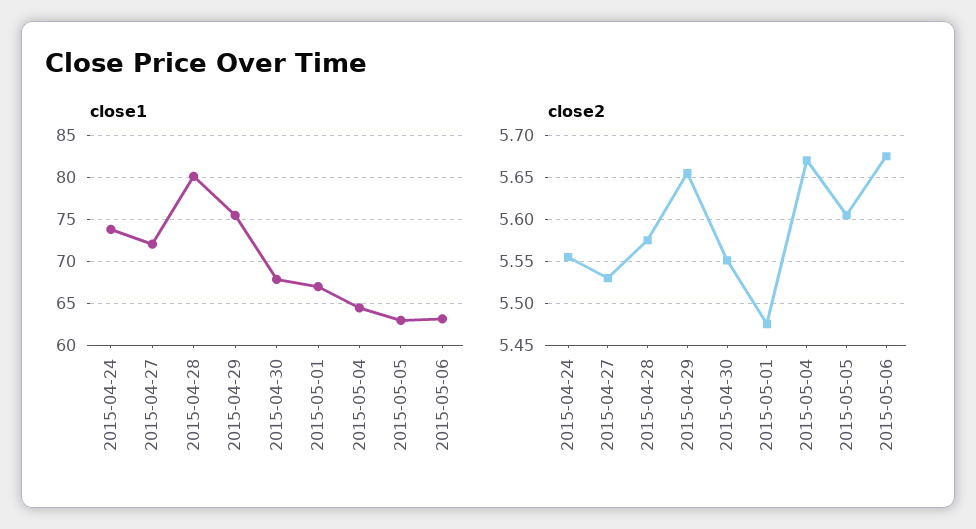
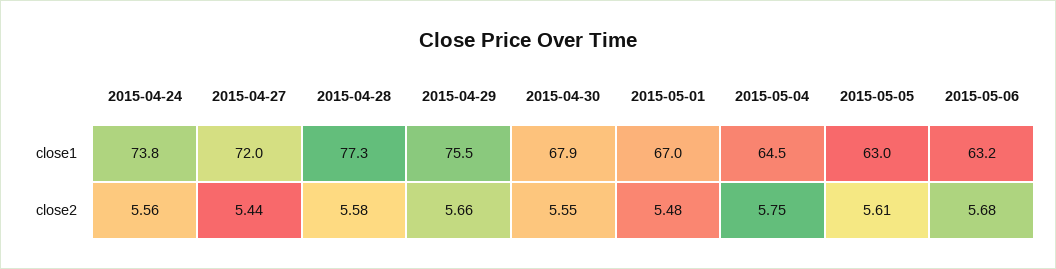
close1, 2015-04-28: 80 -> 77.3
close2, 2015-04-27: 5.53 -> 5.44
close2, 2015-05-04: 5.67 -> 5.75

